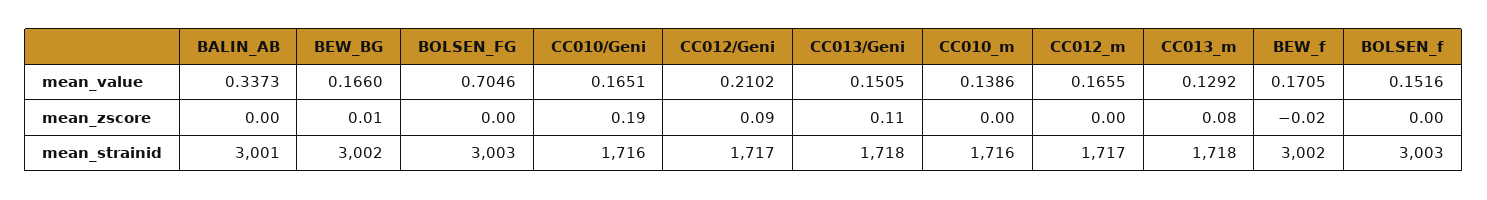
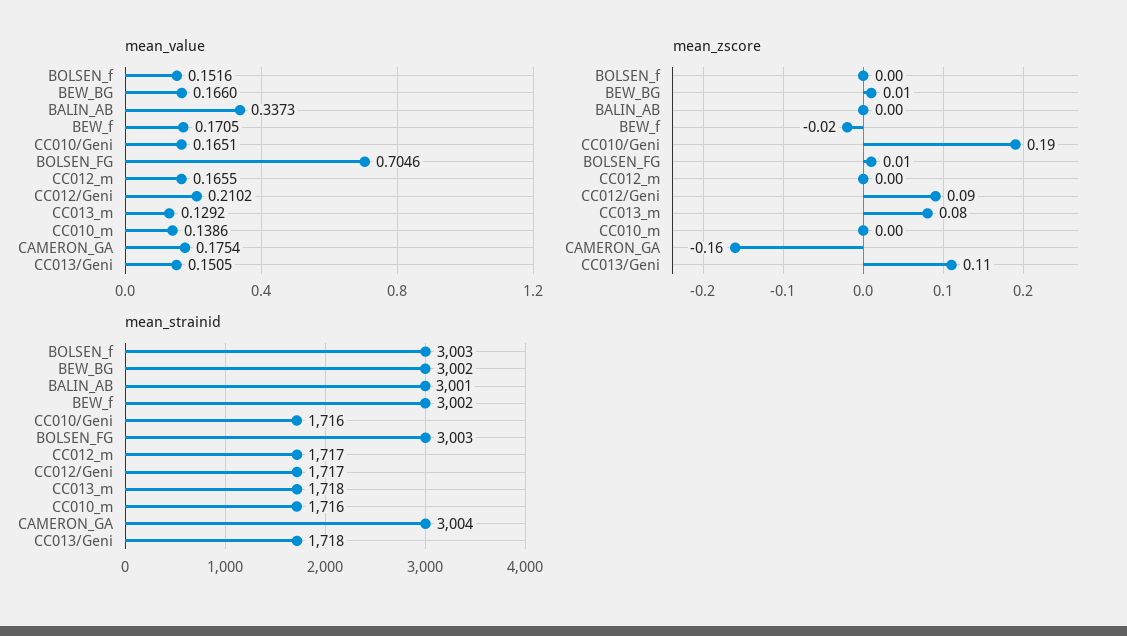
mean_zscore, BOLSEN_FG: 0 -> 0.01
mean_value, CAMERON_GA: none -> 0.1754
mean_zscore, CAMERON_GA: none -> -0.16
mean_strainid, CAMERON_GA: none -> 3004

